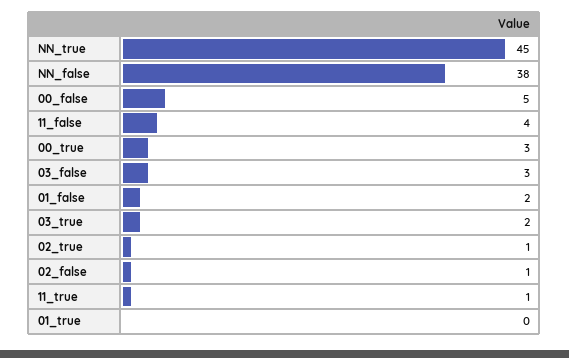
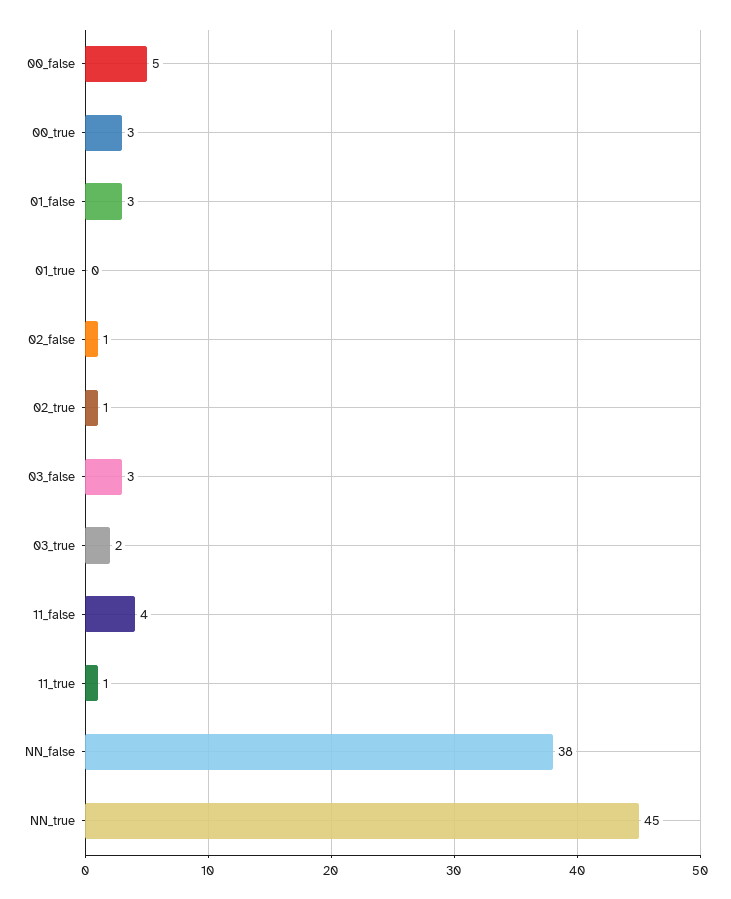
01_false: 2 -> 3

